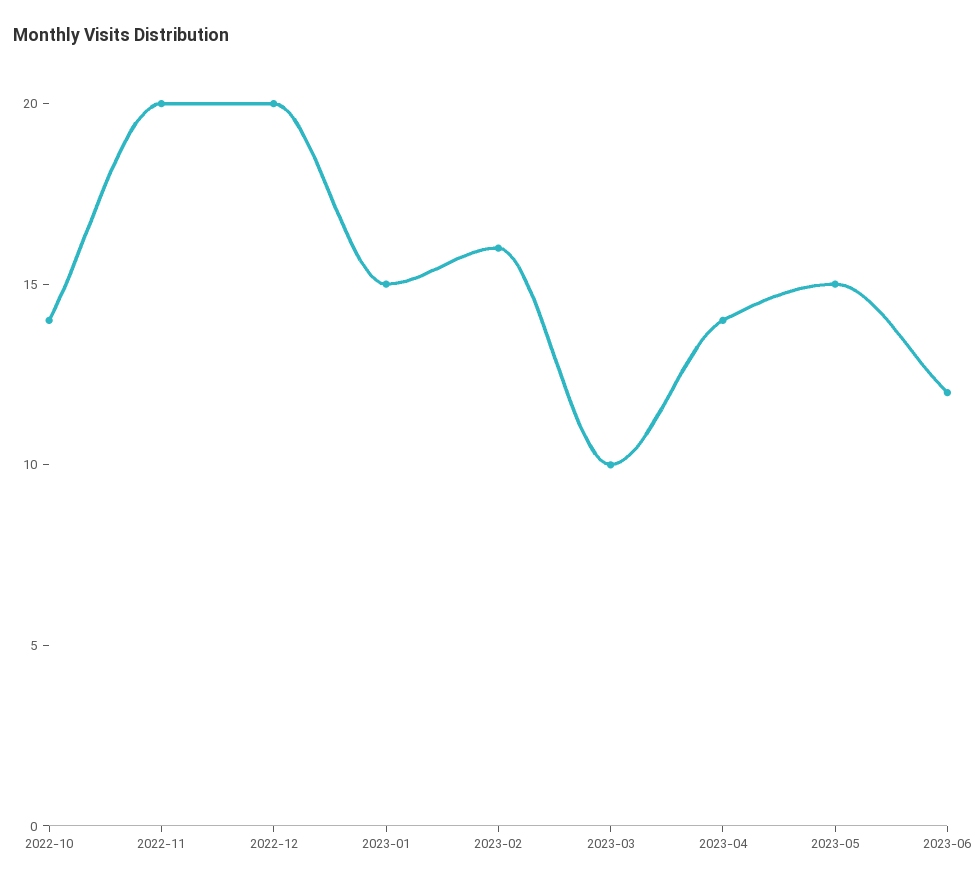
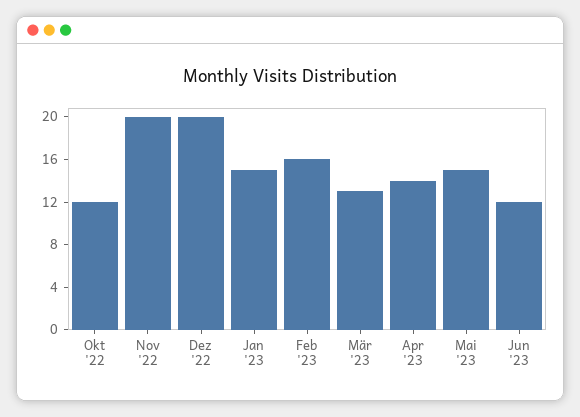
2022-10: 14 -> 12
2023-03: 10 -> 13

